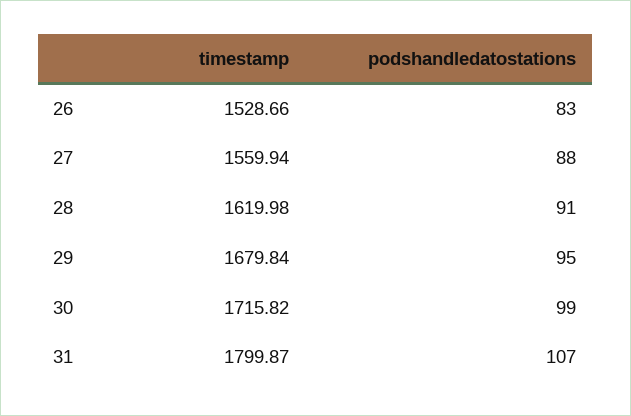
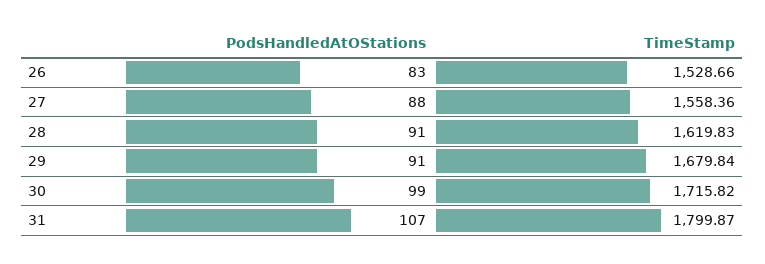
timestamp, 27: 1559.94 -> 1558.36
timestamp, 28: 1619.98 -> 1619.83
podshandledatostations, 29: 95 -> 91

